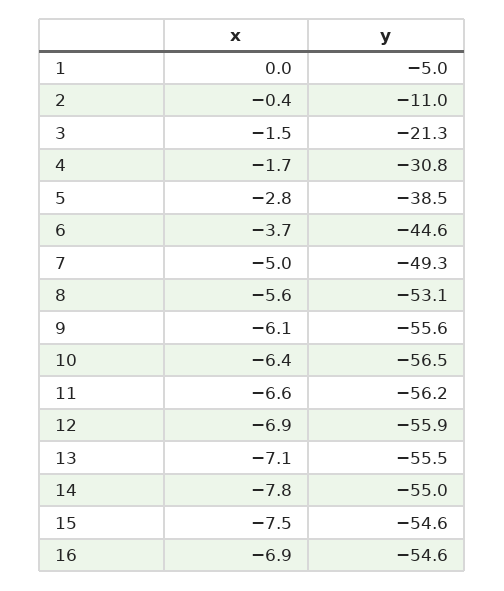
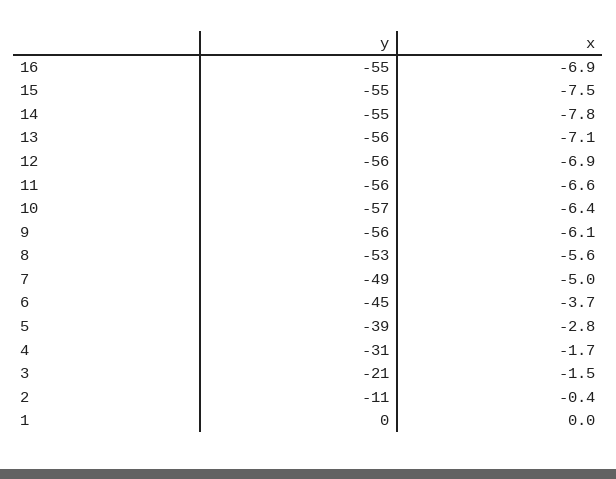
y, 1: -5 -> 0

